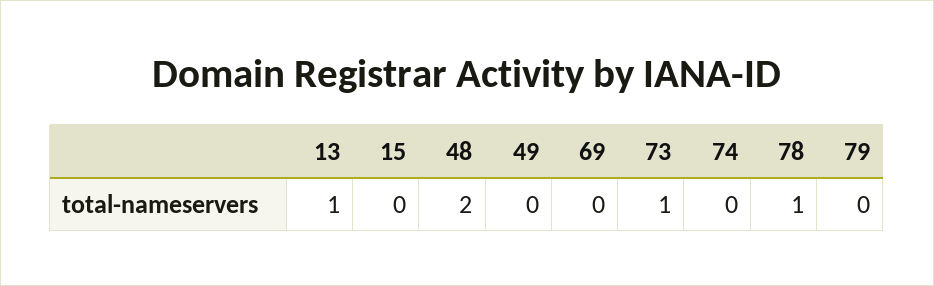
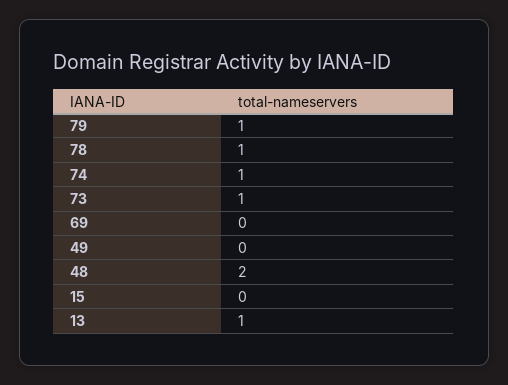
74: 0 -> 1
79: 0 -> 1

